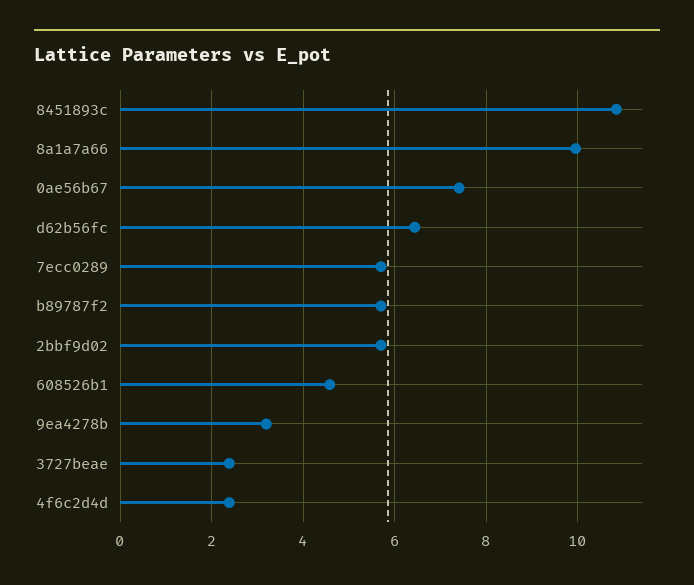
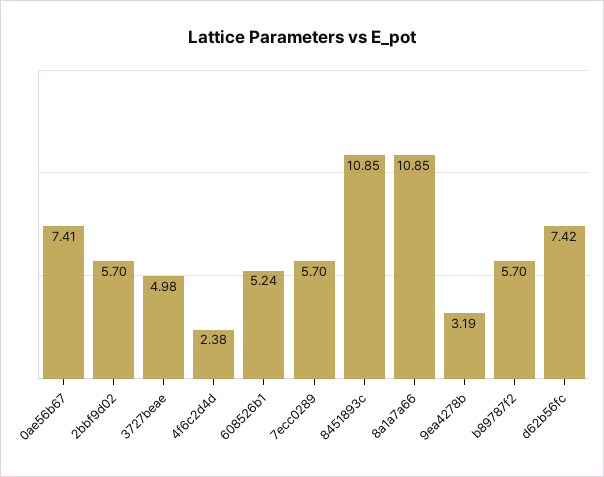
8a1a7a66: 10 -> 10.85
d62b56fc: 6.4 -> 7.42
608526b1: 4.6 -> 5.24
3727beae: 2.4 -> 4.98

